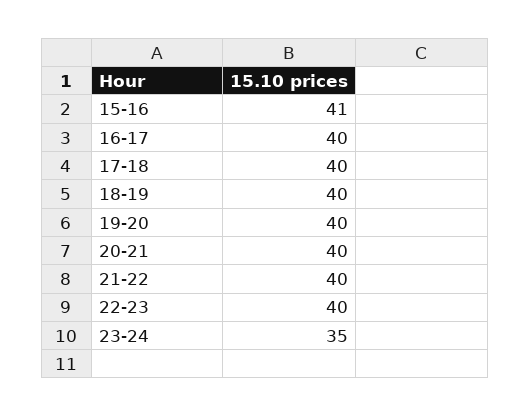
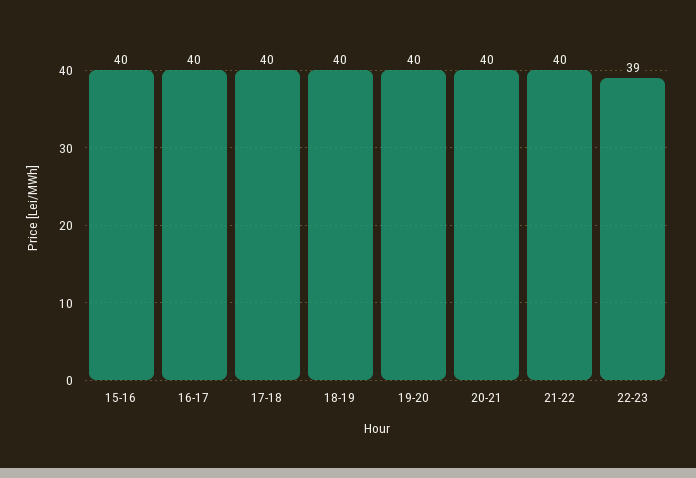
15-16: 41 -> 40
22-23: 40 -> 39
23-24: 35 -> none

